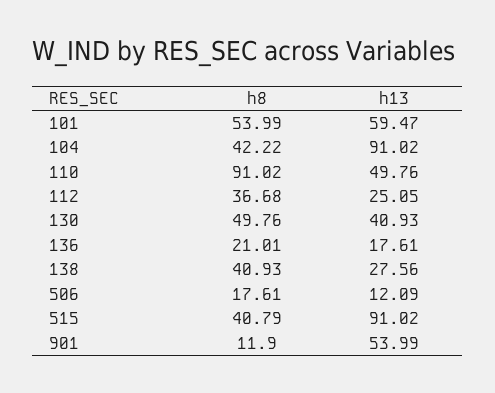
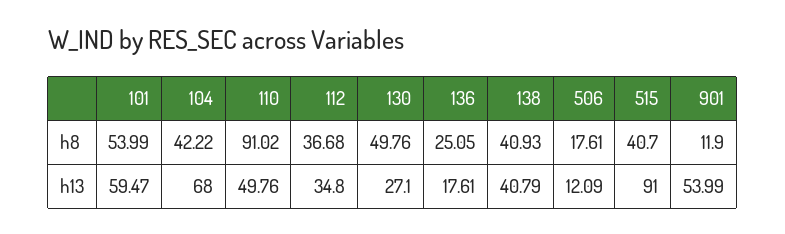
h13, 104: 91.02 -> 68
h13, 112: 25.05 -> 34.8
h13, 130: 40.93 -> 27.1
h8, 136: 21.01 -> 25.05
h13, 138: 27.56 -> 40.79
h8, 515: 40.79 -> 40.7
h13, 515: 91.02 -> 91

